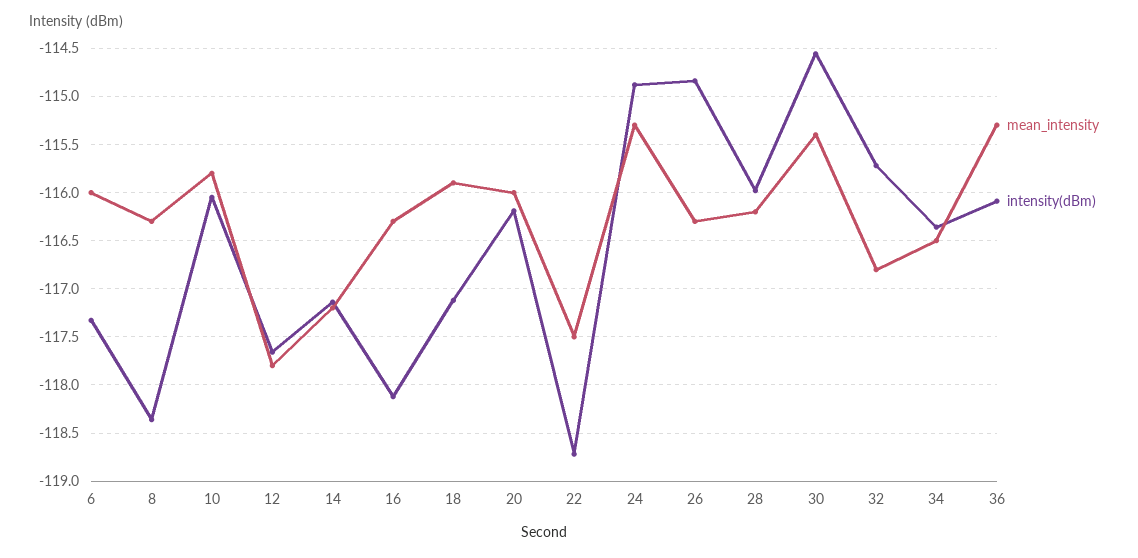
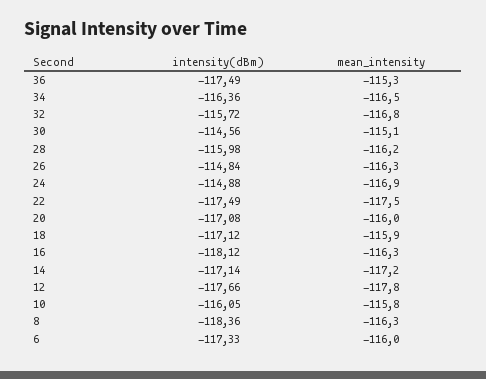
intensity(dBm), 20: -116.2 -> -117.08
intensity(dBm), 22: -118.7 -> -117.49
mean_intensity, 24: -115.3 -> -116.9
mean_intensity, 30: -115.4 -> -115.1
intensity(dBm), 36: -116.1 -> -117.49

